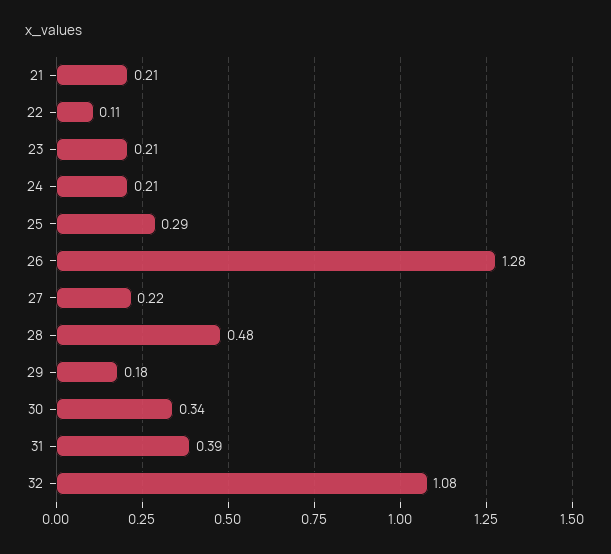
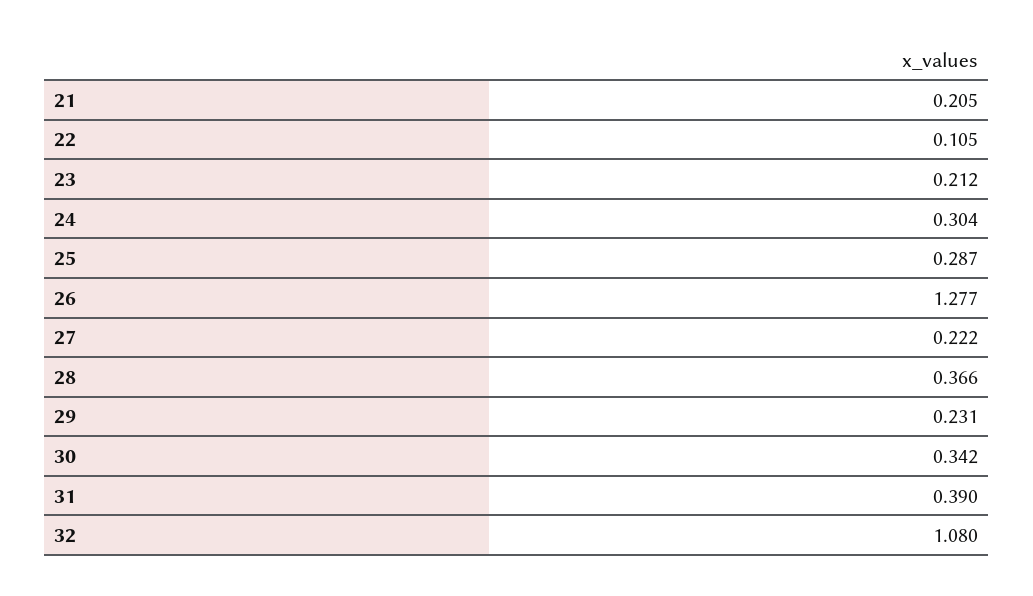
24: 0.21 -> 0.304
28: 0.48 -> 0.366
29: 0.18 -> 0.231

